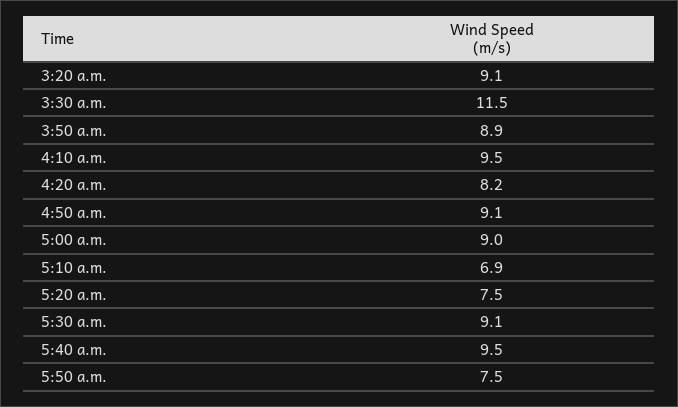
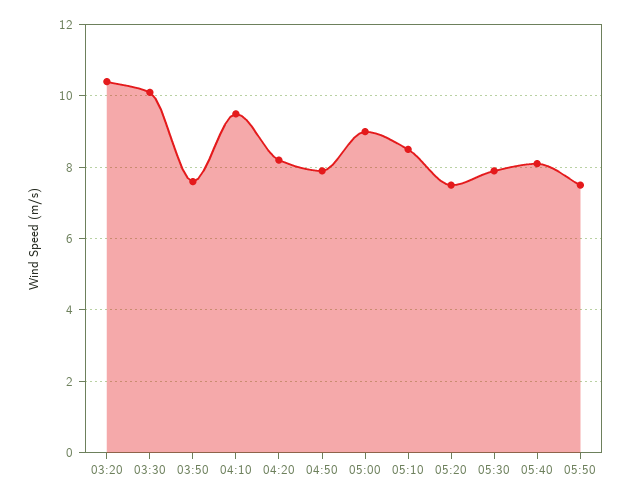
3:20 a.m.: 9.1 -> 10.5
3:30 a.m.: 11.5 -> 10
3:50 a.m.: 8.9 -> 7.5
4:50 a.m.: 9.1 -> 8
5:10 a.m.: 6.9 -> 8.5
5:30 a.m.: 9.1 -> 8
5:40 a.m.: 9.5 -> 8

